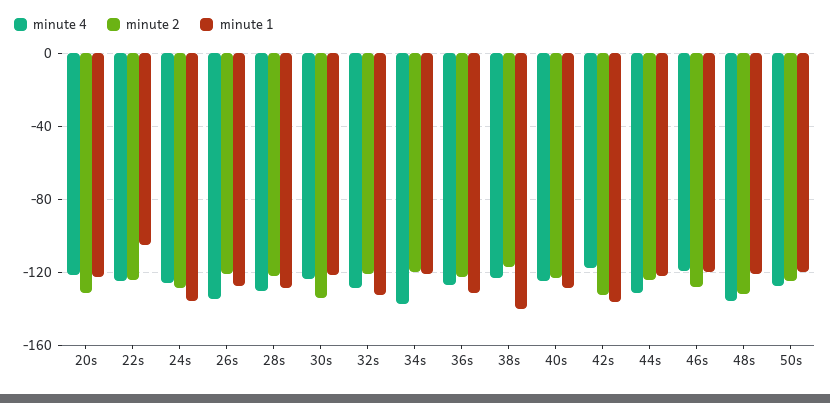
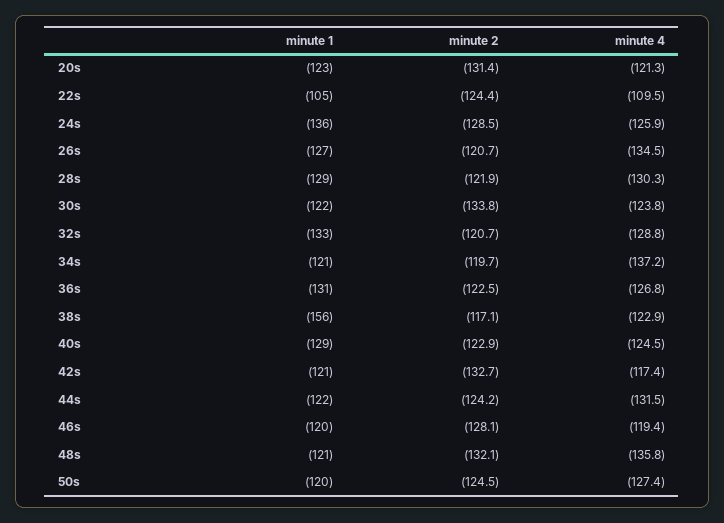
minute 4, 22s: -125 -> -109.5
minute 1, 38s: -140 -> -156
minute 1, 42s: -135 -> -121

